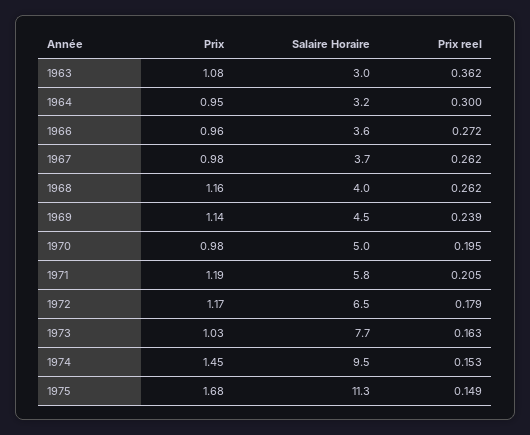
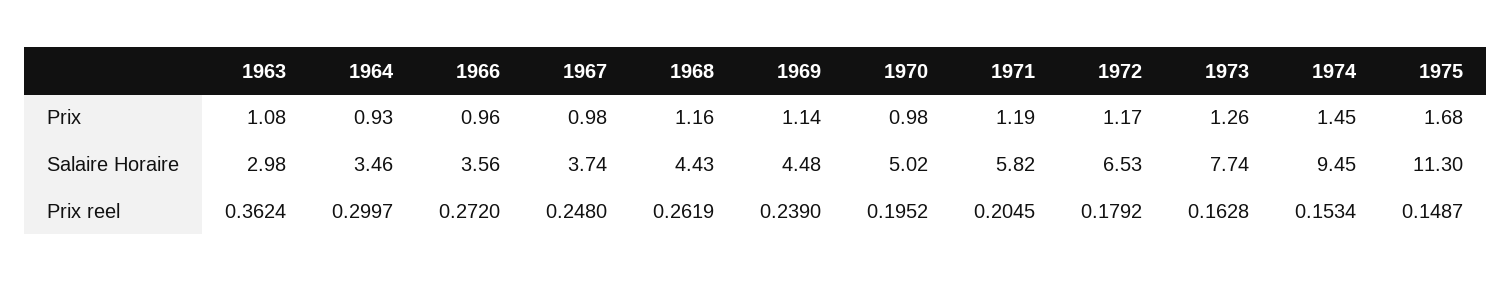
Prix, 1964: 0.95 -> 0.93
Salaire Horaire, 1964: 3.2 -> 3.46
Prix reel, 1967: 0.262 -> 0.248
Salaire Horaire, 1968: 4 -> 4.43
Prix, 1973: 1.03 -> 1.26

